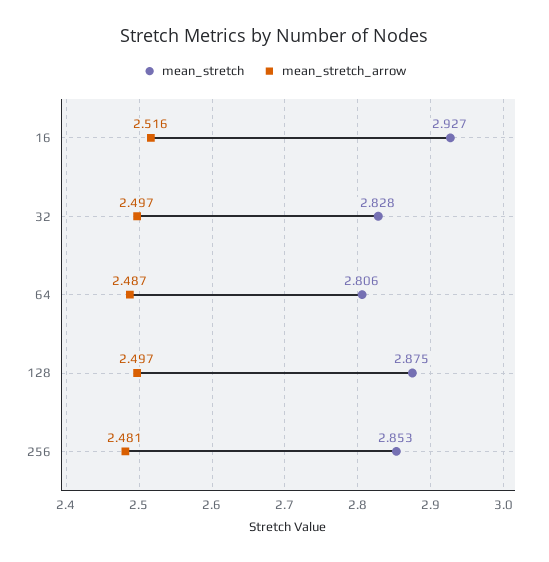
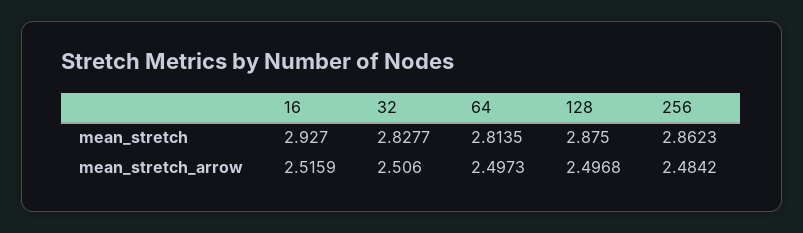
mean_stretch_arrow, 32: 2.497 -> 2.506
mean_stretch, 64: 2.806 -> 2.8135
mean_stretch_arrow, 64: 2.487 -> 2.4973
mean_stretch, 256: 2.853 -> 2.8623
mean_stretch_arrow, 256: 2.481 -> 2.4842

